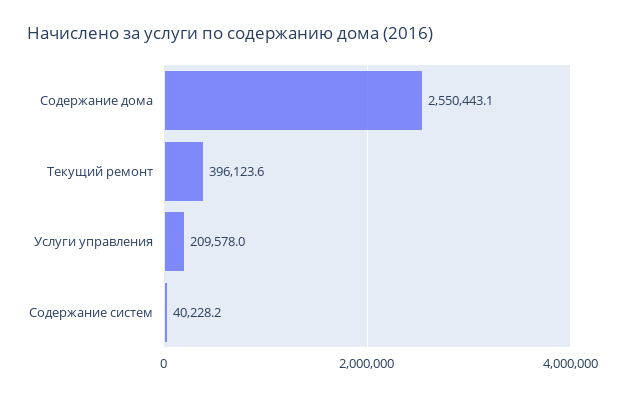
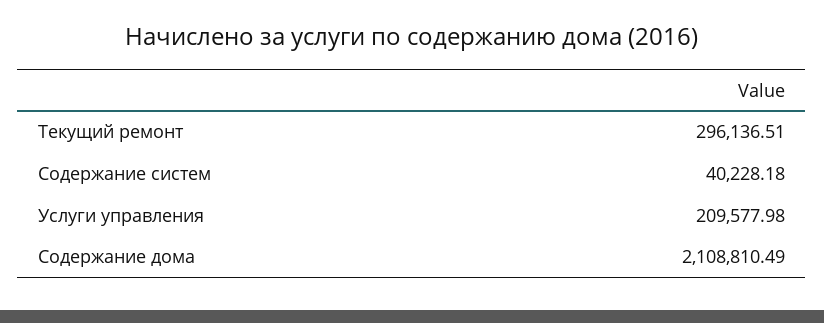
Содержание дома: 2550443.1 -> 2108810.49
Текущий ремонт: 396123.6 -> 296136.51

